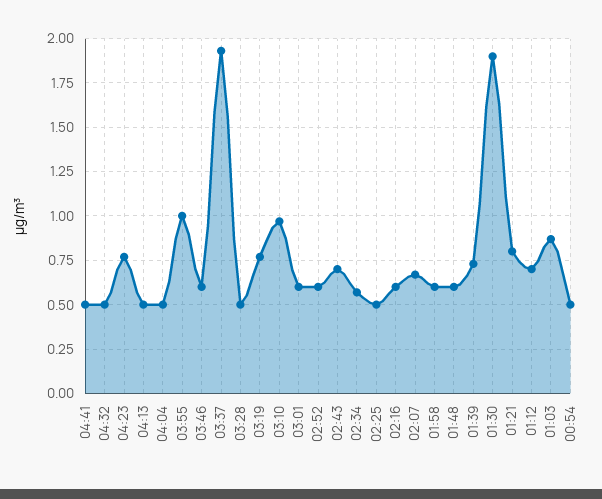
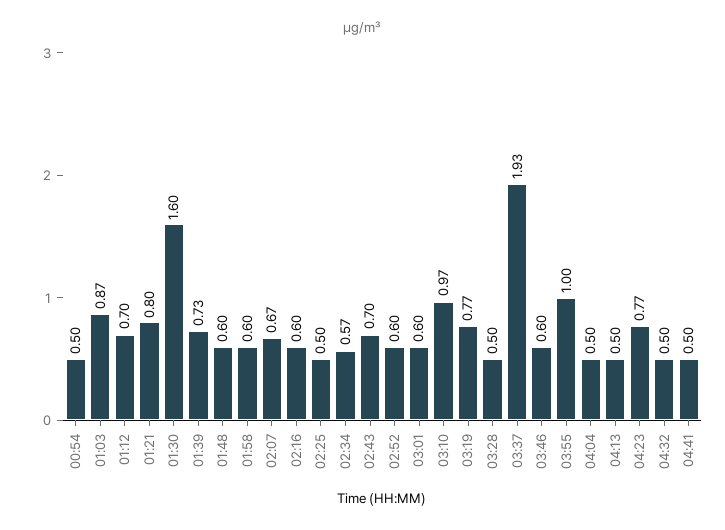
01:30: 1.9 -> 1.6

